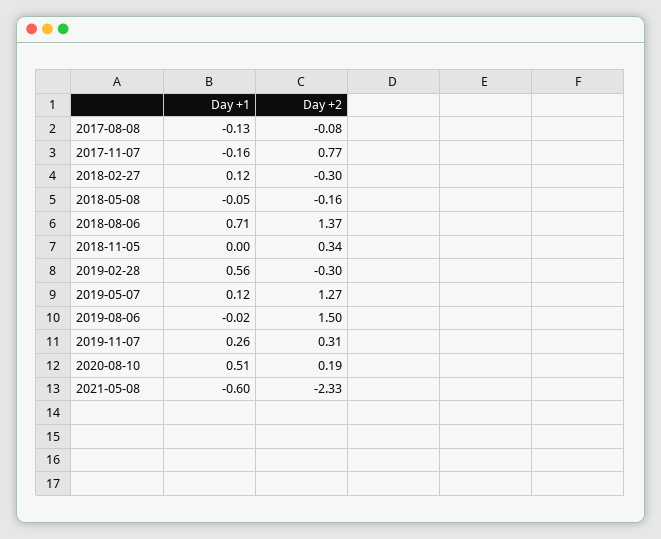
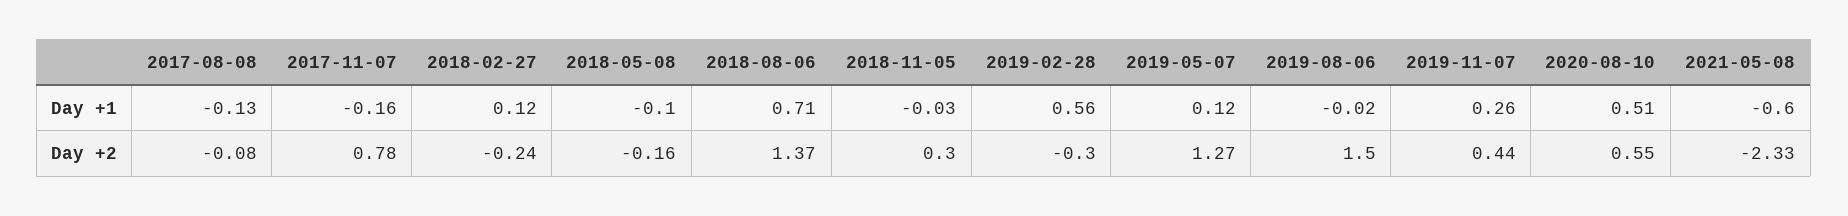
Day +2, 2017-11-07: 0.77 -> 0.78
Day +2, 2018-02-27: -0.3 -> -0.24
Day +1, 2018-05-08: -0.05 -> -0.1
Day +1, 2018-11-05: 0 -> -0.03
Day +2, 2018-11-05: 0.34 -> 0.3
Day +2, 2019-11-07: 0.31 -> 0.44
Day +2, 2020-08-10: 0.19 -> 0.55

